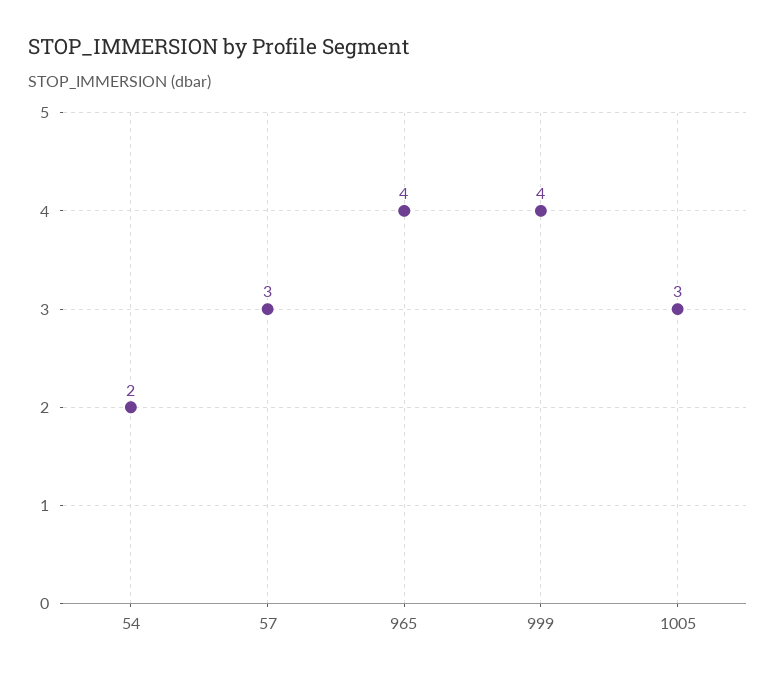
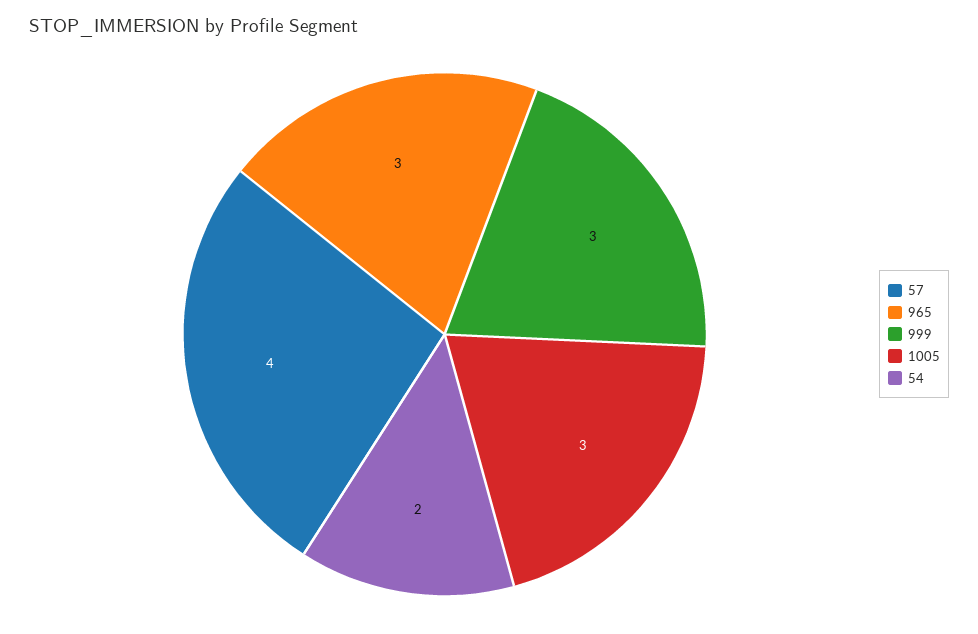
57: 3 -> 4
965: 4 -> 3
999: 4 -> 3

